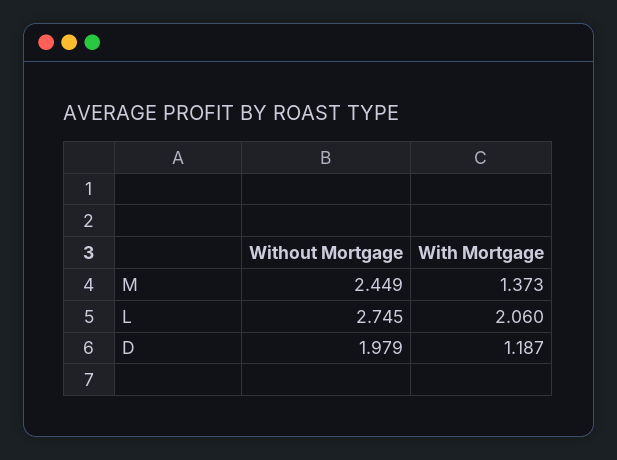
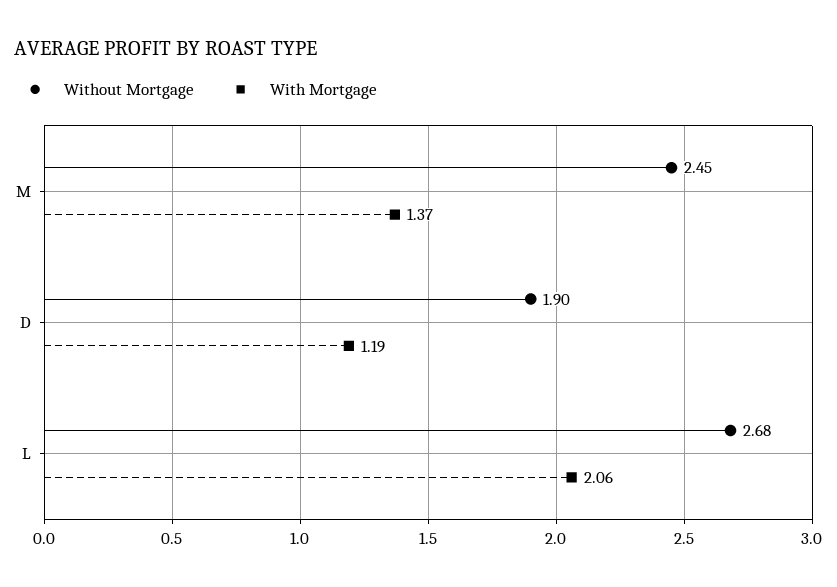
Without Mortgage, L: 2.745 -> 2.68
Without Mortgage, D: 1.979 -> 1.9

